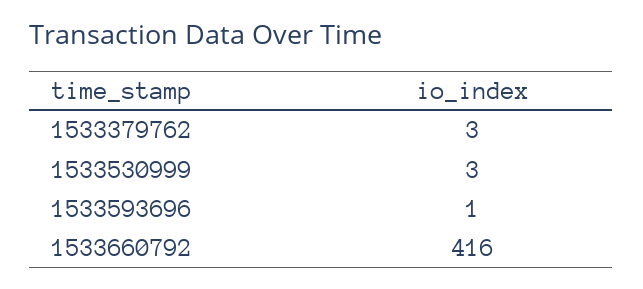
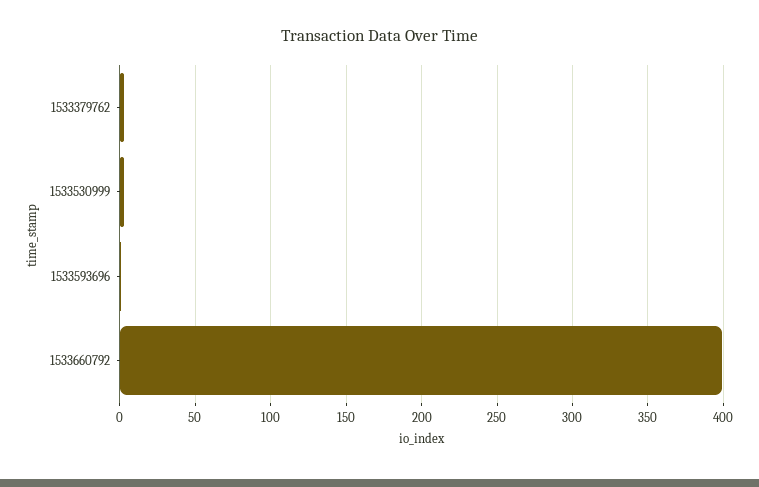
1533660792: 416 -> 400

